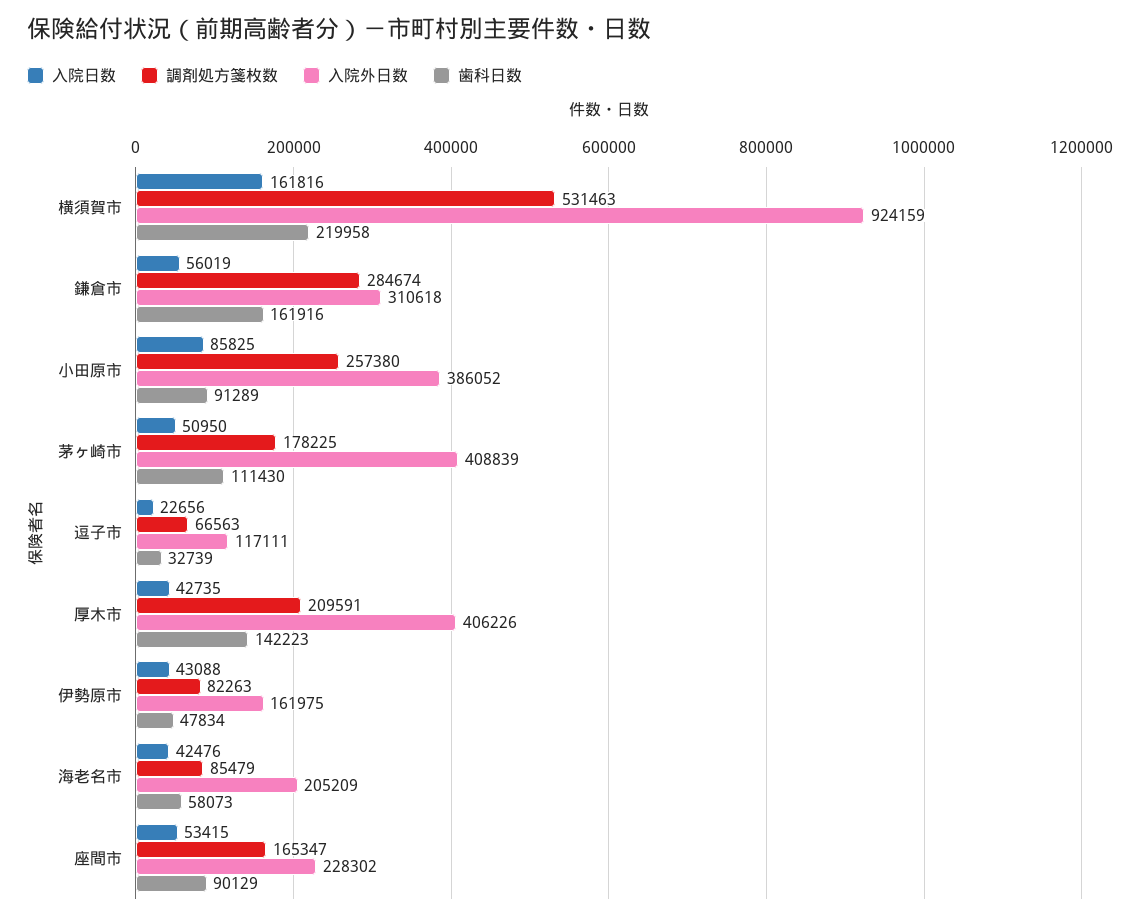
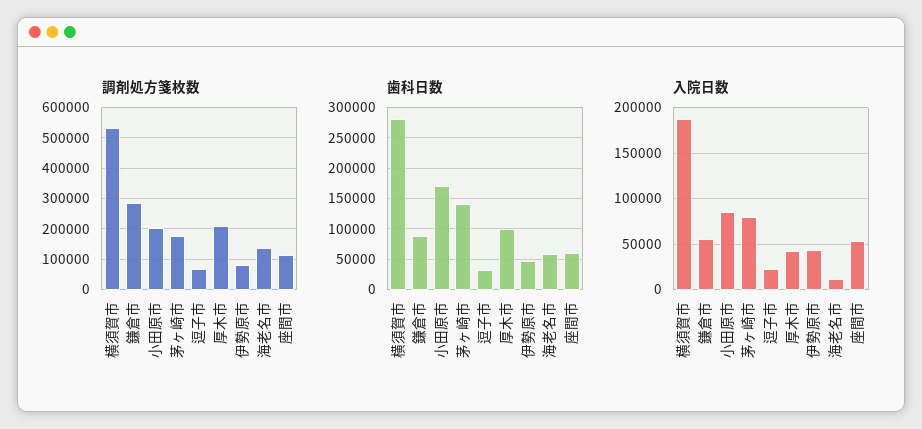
入院日数, 横須賀市: 161816 -> 190000
入院外日数, 横須賀市: 924159 -> none
歯科日数, 横須賀市: 219958 -> 280000
入院外日数, 鎌倉市: 310618 -> none
歯科日数, 鎌倉市: 161916 -> 90000
調剤処方箋枚数, 小田原市: 257380 -> 200000
入院外日数, 小田原市: 386052 -> none
歯科日数, 小田原市: 91289 -> 170000
入院日数, 茅ヶ崎市: 50950 -> 80000
入院外日数, 茅ヶ崎市: 408839 -> none
歯科日数, 茅ヶ崎市: 111430 -> 140000
入院外日数, 逗子市: 117111 -> none
入院外日数, 厚木市: 406226 -> none
歯科日数, 厚木市: 142223 -> 100000
入院外日数, 伊勢原市: 161975 -> none
入院日数, 海老名市: 42476 -> 10000
調剤処方箋枚数, 海老名市: 85479 -> 140000
入院外日数, 海老名市: 205209 -> none
調剤処方箋枚数, 座間市: 165347 -> 120000
入院外日数, 座間市: 228302 -> none
歯科日数, 座間市: 90129 -> 60000

